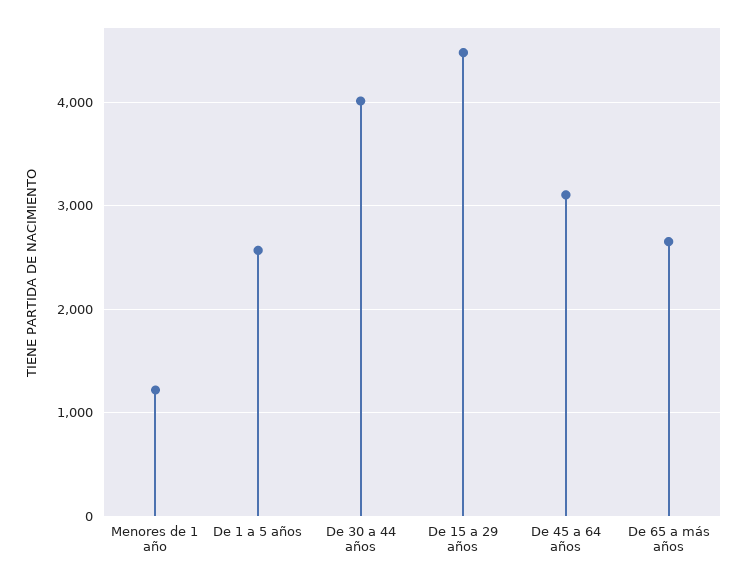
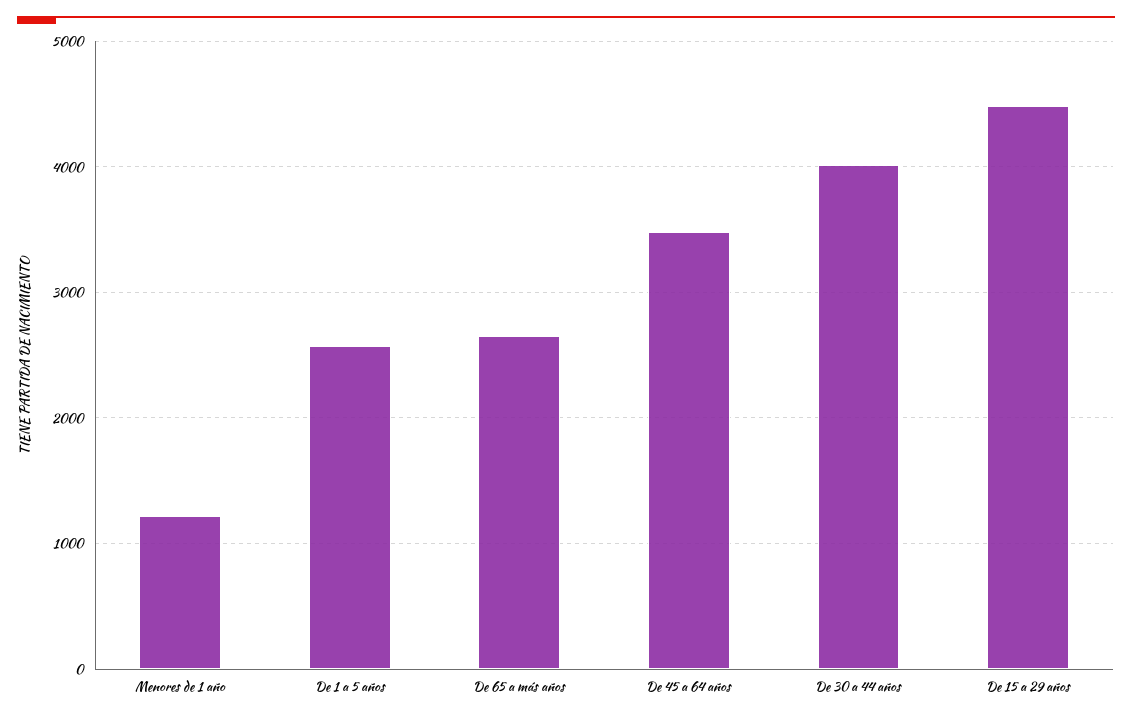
De 45 a 64 años: 3100 -> 3500

